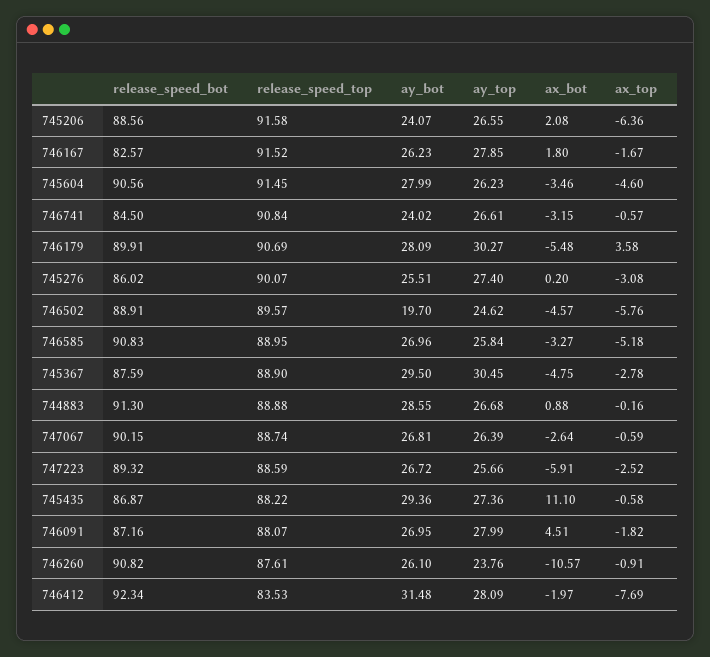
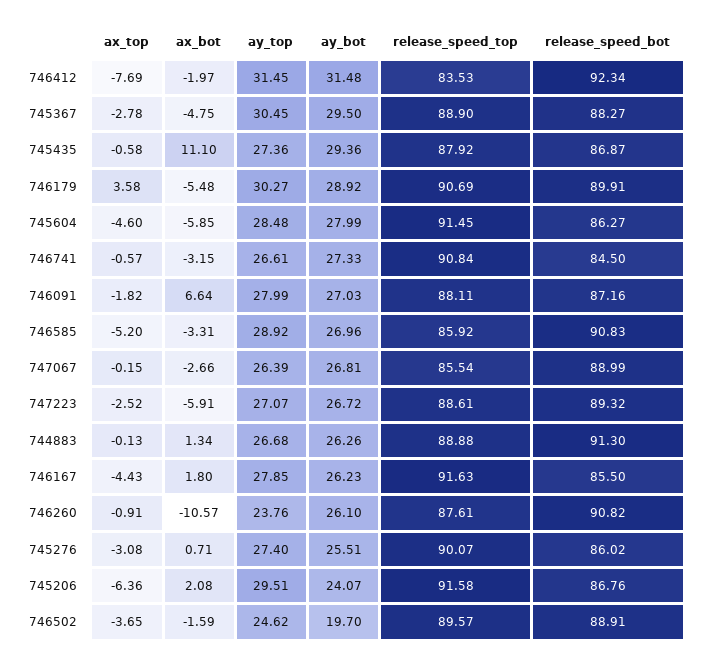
release_speed_bot, 745206: 88.56 -> 86.76
ay_top, 745206: 26.55 -> 29.51
release_speed_bot, 746167: 82.57 -> 85.5
release_speed_top, 746167: 91.52 -> 91.63
ax_top, 746167: -1.67 -> -4.43
release_speed_bot, 745604: 90.56 -> 86.27
ay_top, 745604: 26.23 -> 28.48
ax_bot, 745604: -3.46 -> -5.85
ay_bot, 746741: 24.02 -> 27.33
ay_bot, 746179: 28.09 -> 28.92
ax_bot, 745276: 0.2 -> 0.71
ax_bot, 746502: -4.57 -> -1.59
ax_top, 746502: -5.76 -> -3.65
release_speed_top, 746585: 88.95 -> 85.92
ay_top, 746585: 25.84 -> 28.92
ax_bot, 746585: -3.27 -> -3.31
ax_top, 746585: -5.18 -> -5.2
release_speed_bot, 745367: 87.59 -> 88.27
ay_bot, 744883: 28.55 -> 26.26
ax_bot, 744883: 0.88 -> 1.34
ax_top, 744883: -0.16 -> -0.13
release_speed_bot, 747067: 90.15 -> 88.99
release_speed_top, 747067: 88.74 -> 85.54
ax_bot, 747067: -2.64 -> -2.66
ax_top, 747067: -0.59 -> -0.15
release_speed_top, 747223: 88.59 -> 88.61
ay_top, 747223: 25.66 -> 27.07
release_speed_top, 745435: 88.22 -> 87.92
release_speed_top, 746091: 88.07 -> 88.11
ay_bot, 746091: 26.95 -> 27.03
ax_bot, 746091: 4.51 -> 6.64
ay_top, 746412: 28.09 -> 31.45

